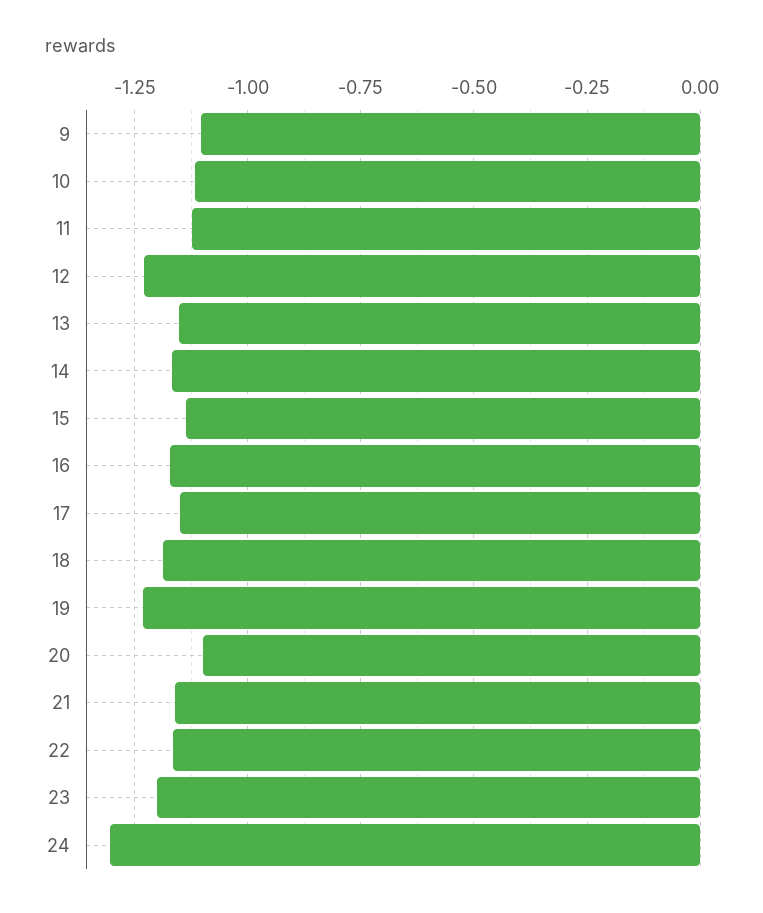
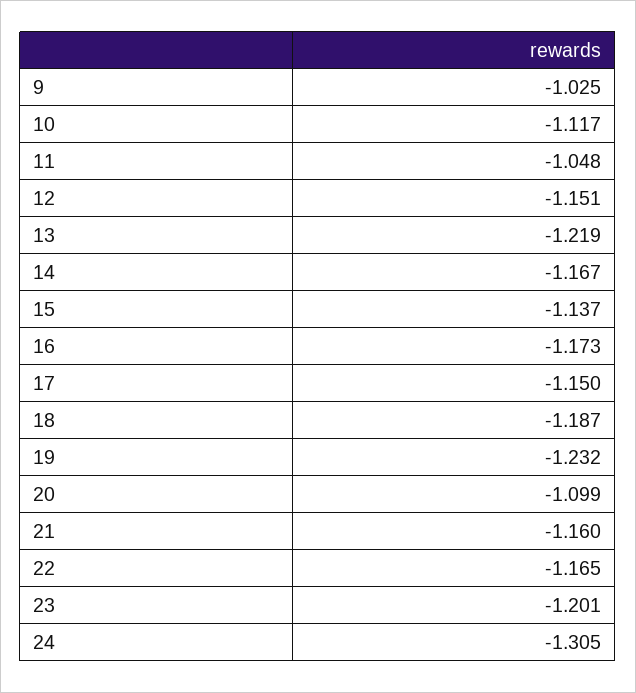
9: -1.1 -> -1.025
11: -1.125 -> -1.048
12: -1.225 -> -1.151
13: -1.15 -> -1.219

